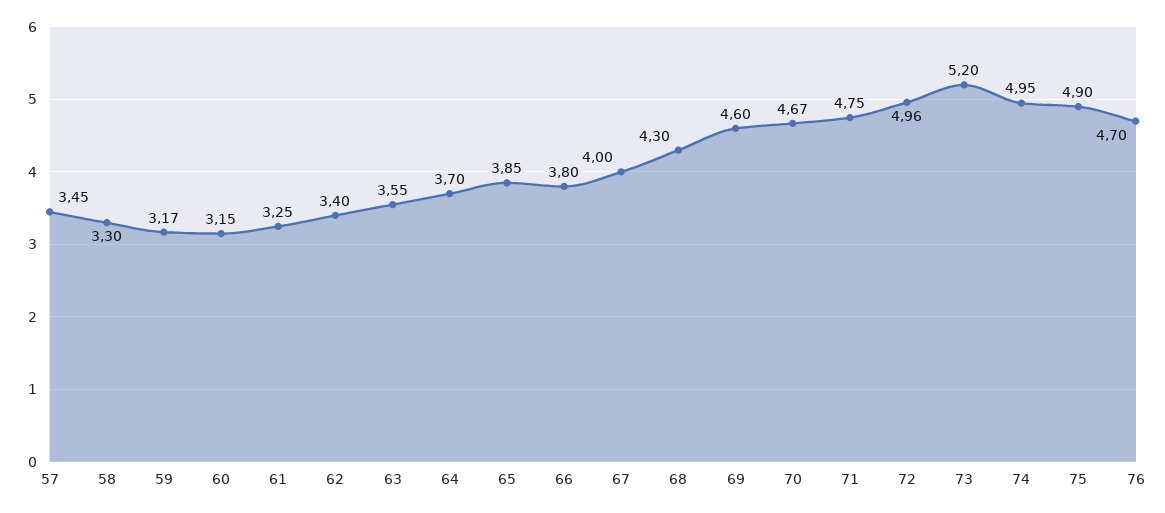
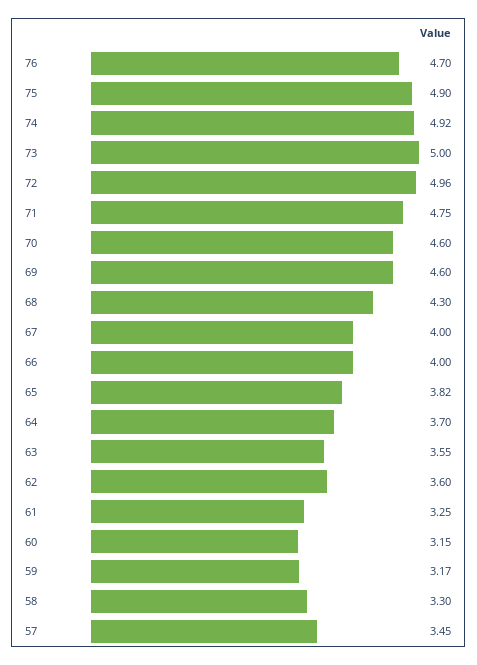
62: 3.4 -> 3.6
65: 3.85 -> 3.82
66: 3.8 -> 4
70: 4.67 -> 4.6
73: 5.2 -> 5
74: 4.95 -> 4.92

